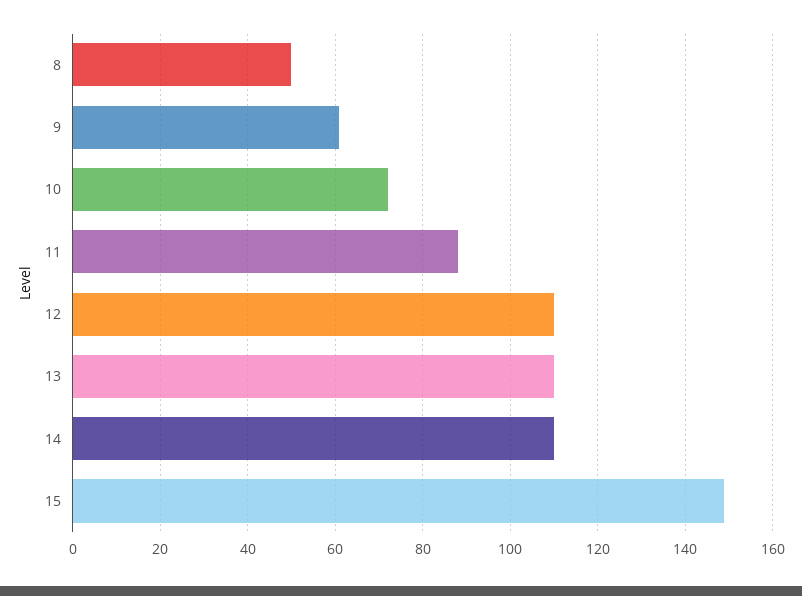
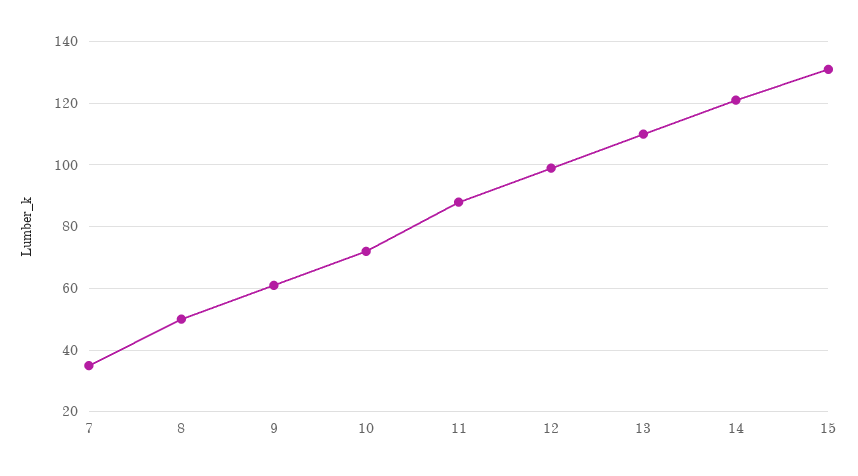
12: 110 -> 100
14: 110 -> 120
15: 150 -> 130
7: none -> 35

